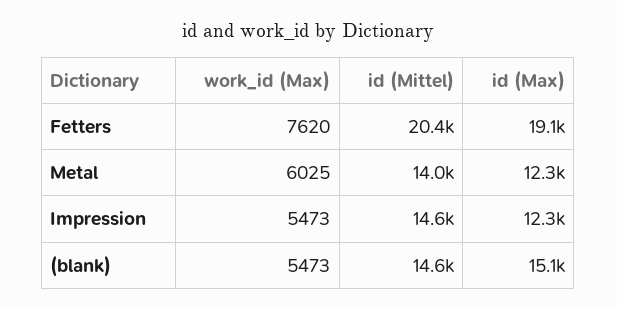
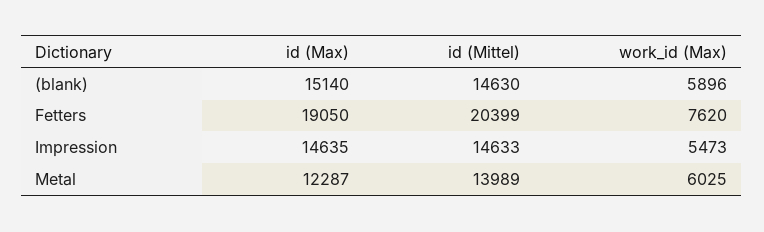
id (Max), Impression: 12300 -> 14635
work_id (Max), (blank): 5473 -> 5896

